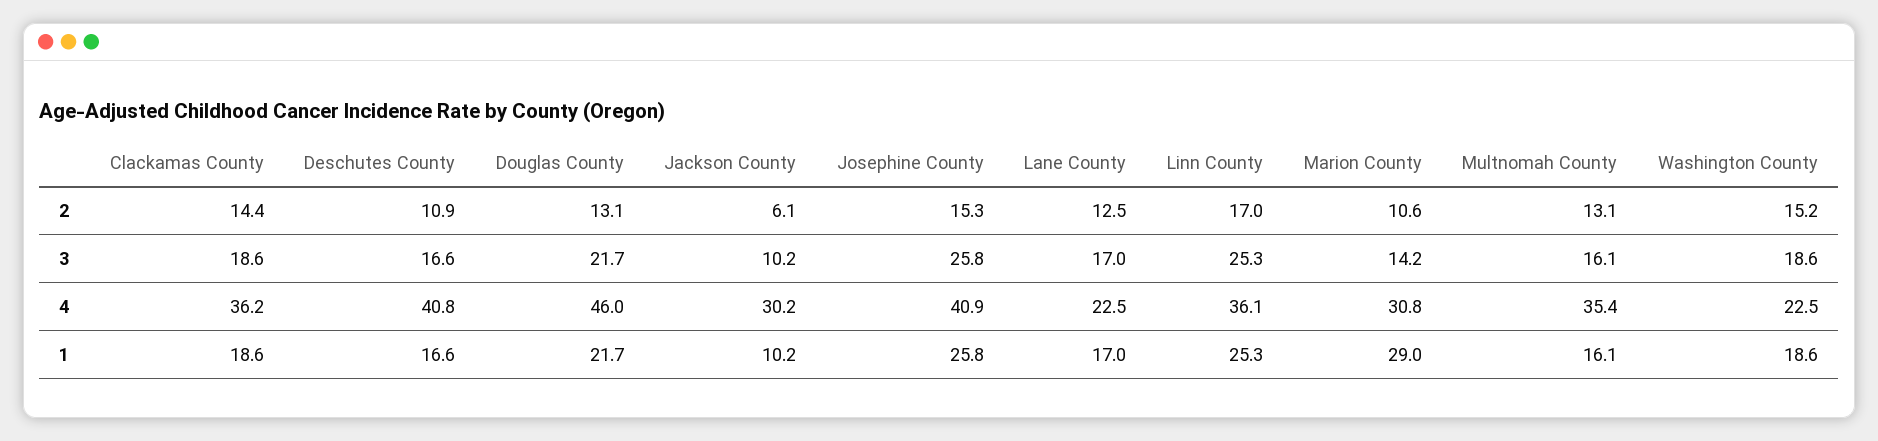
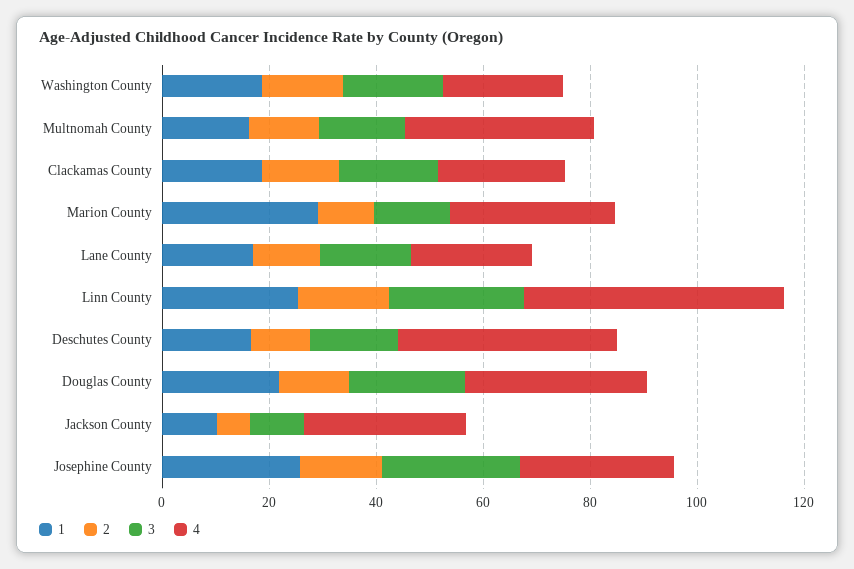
4, Clackamas County: 36.2 -> 25
4, Douglas County: 46 -> 35
4, Josephine County: 40.9 -> 30
4, Linn County: 36.1 -> 50

